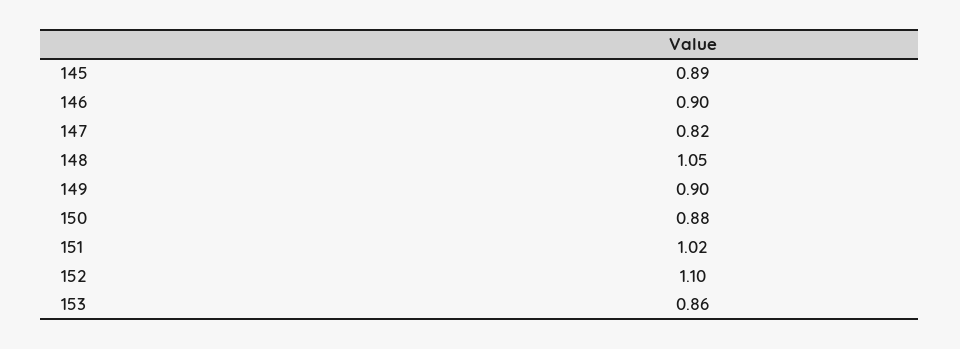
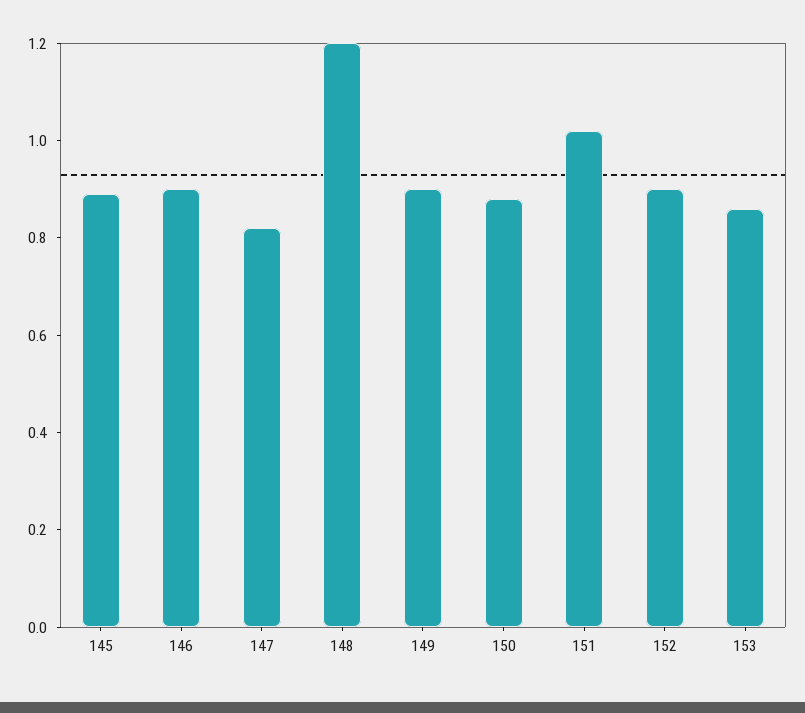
148: 1.05 -> 1.2
152: 1.1 -> 0.9

